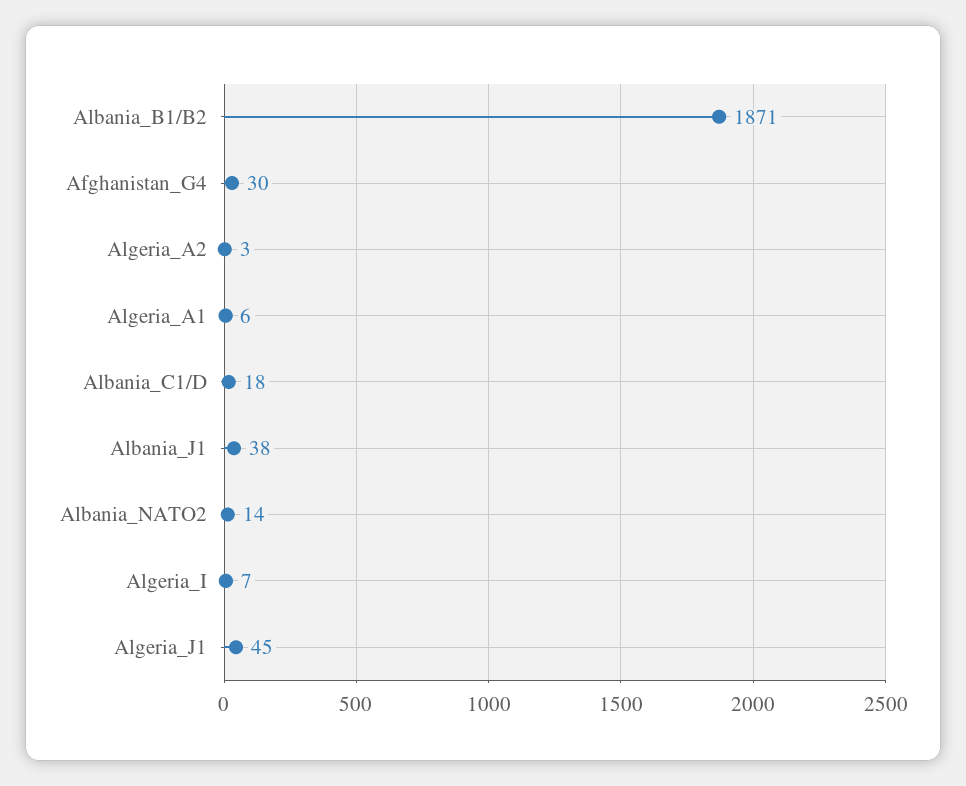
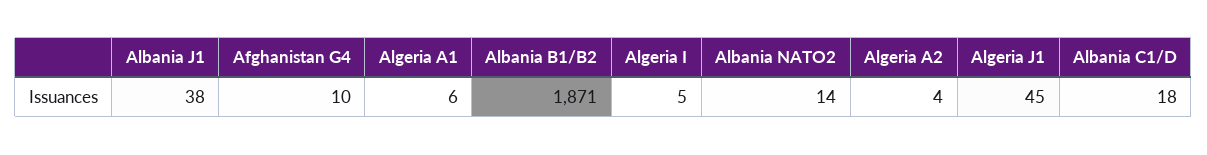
Afghanistan_G4: 30 -> 10
Algeria_A2: 3 -> 4
Algeria_I: 7 -> 5

